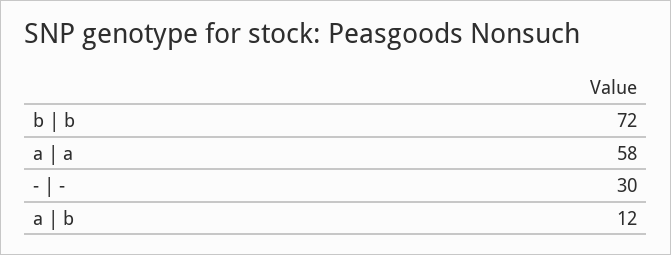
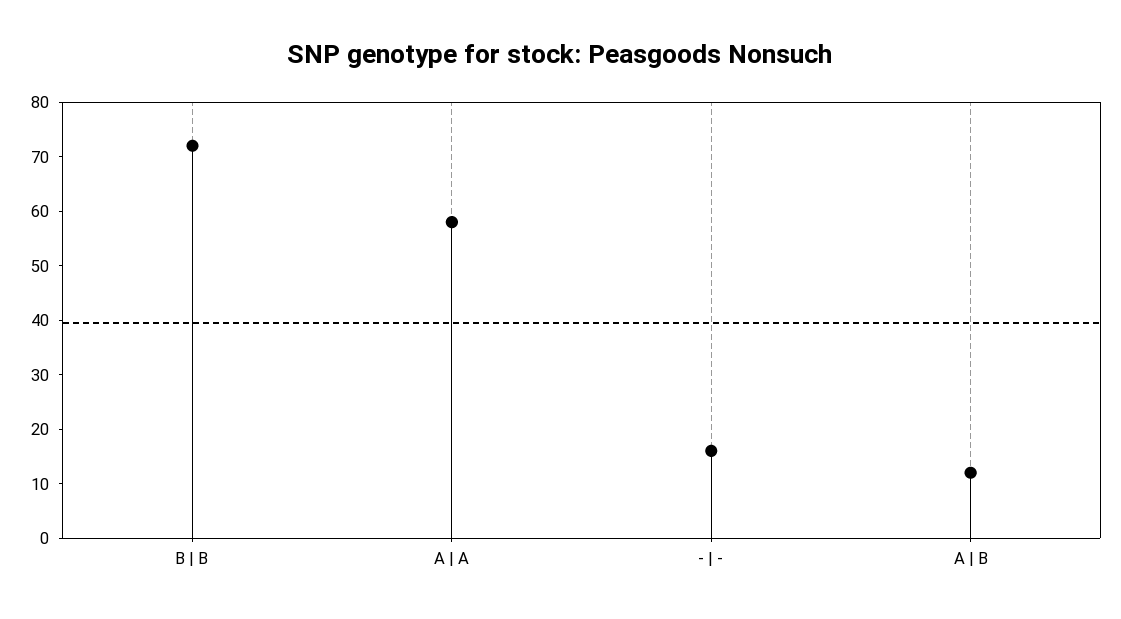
- | -: 30 -> 15

